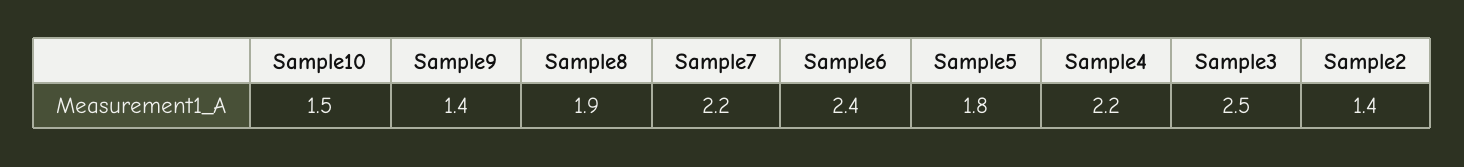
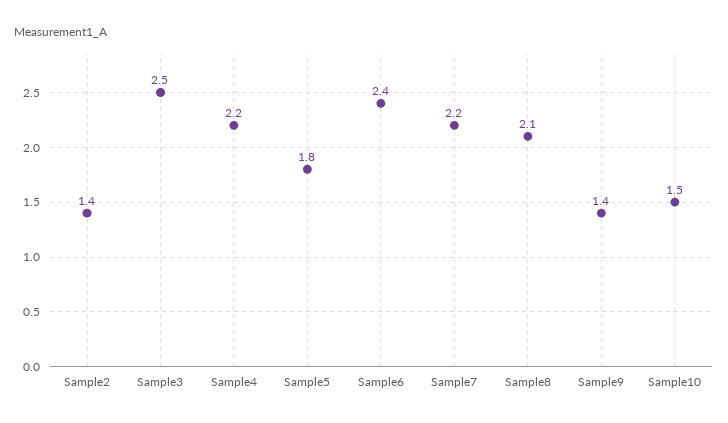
Sample8: 1.9 -> 2.1

